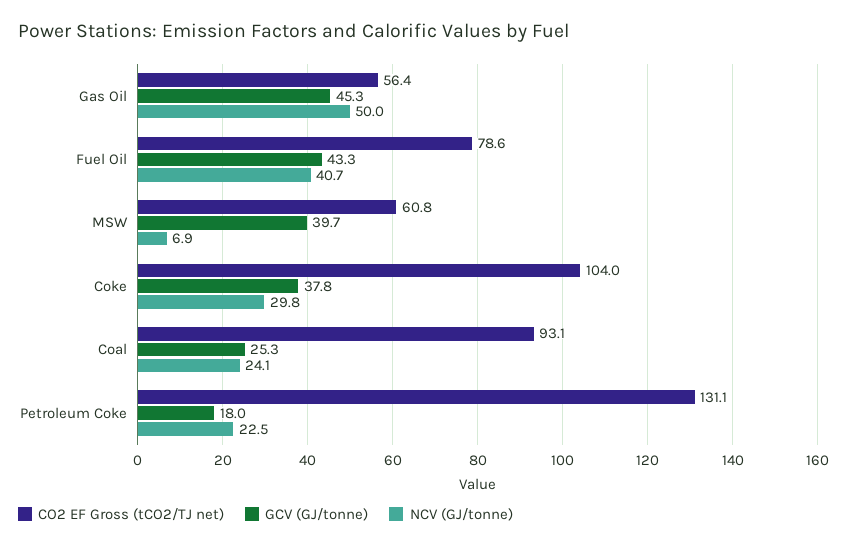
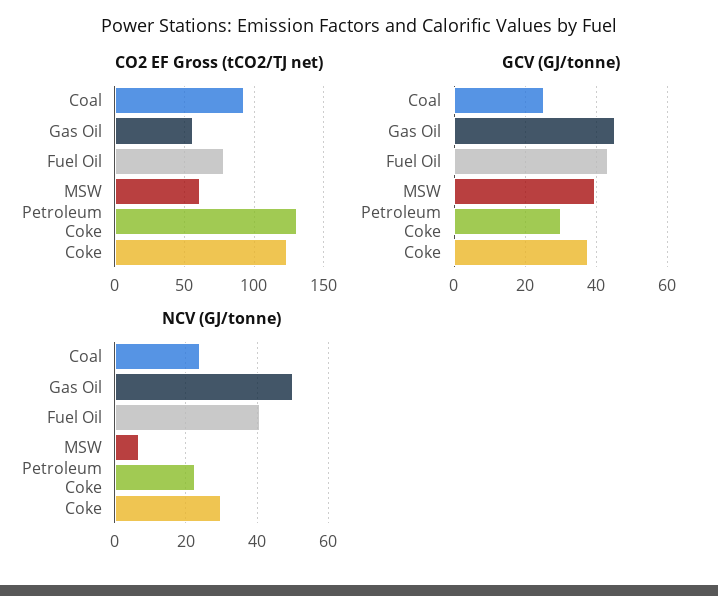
CO2 EF Gross (tCO2/TJ net), Coke: 104 -> 125
GCV (GJ/tonne), Petroleum Coke: 18 -> 30

